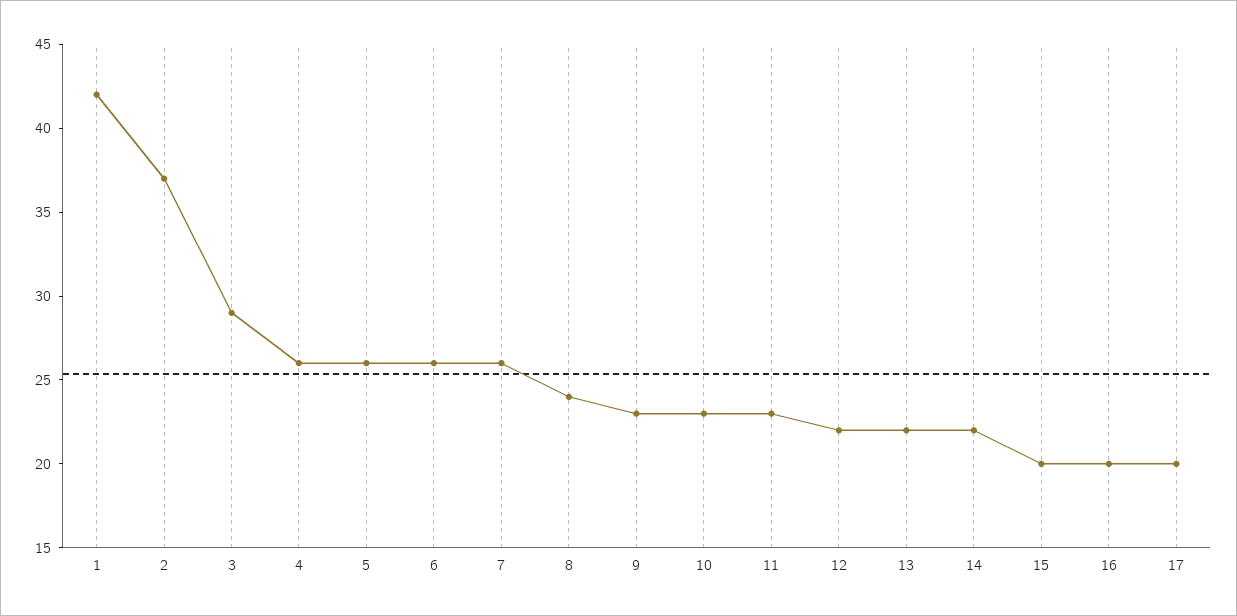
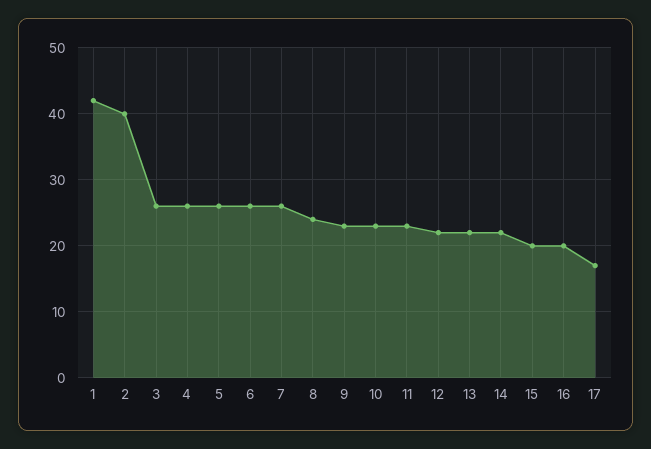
2: 37 -> 40
3: 29 -> 26
17: 20 -> 17

